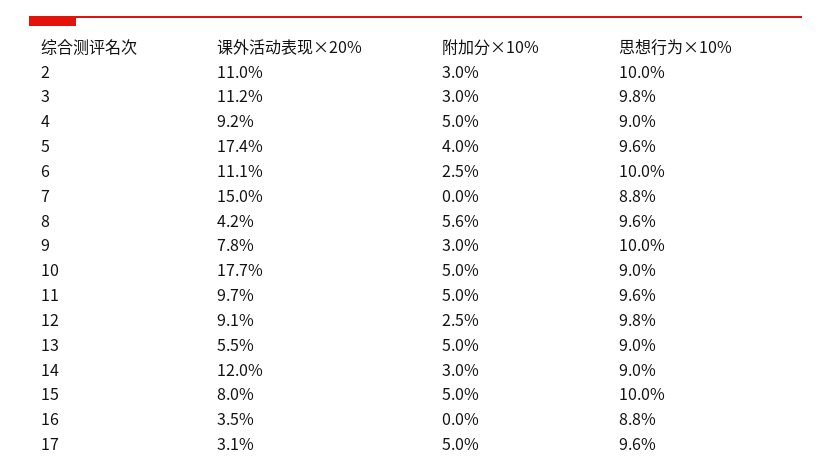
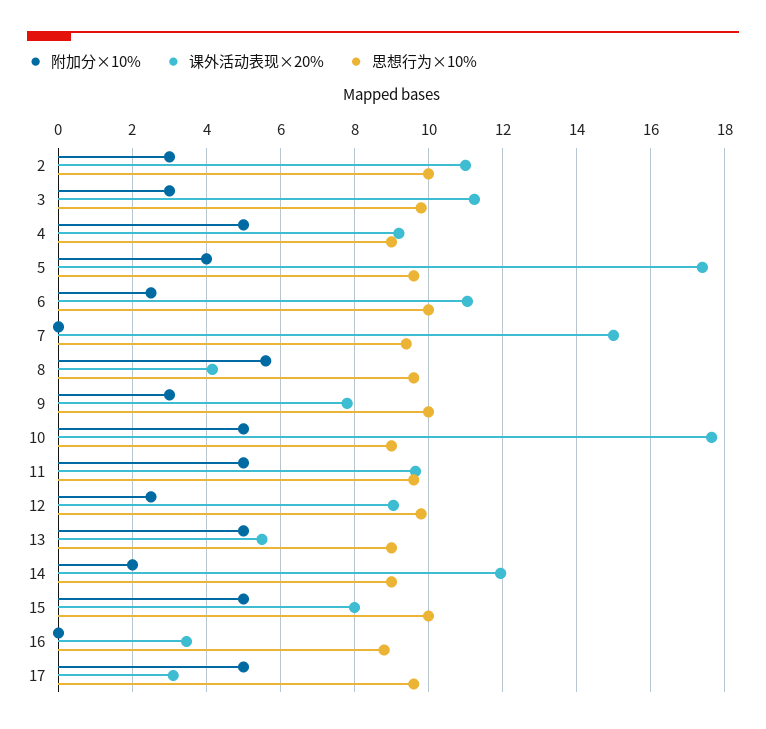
思想行为×10%, 7: 8.8 -> 9.4
附加分×10%, 14: 3 -> 2

